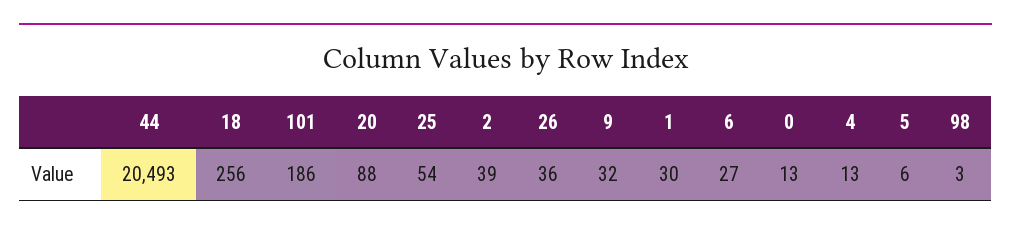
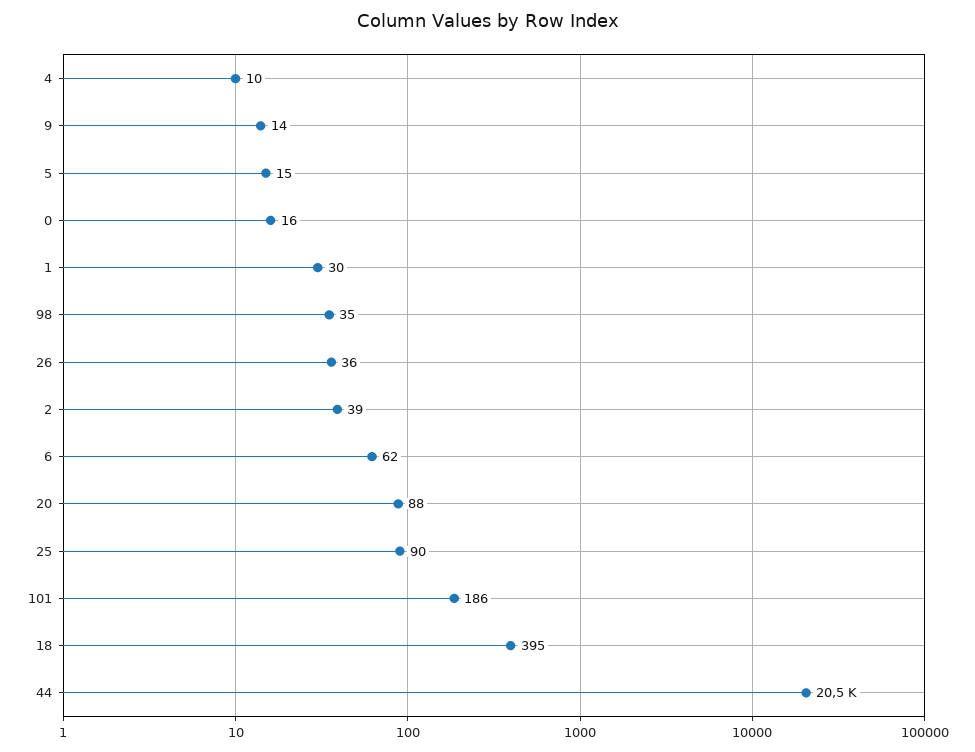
18: 256 -> 395
25: 54 -> 90
9: 32 -> 14
6: 27 -> 62
0: 13 -> 16
4: 13 -> 10
5: 6 -> 15
98: 3 -> 35

